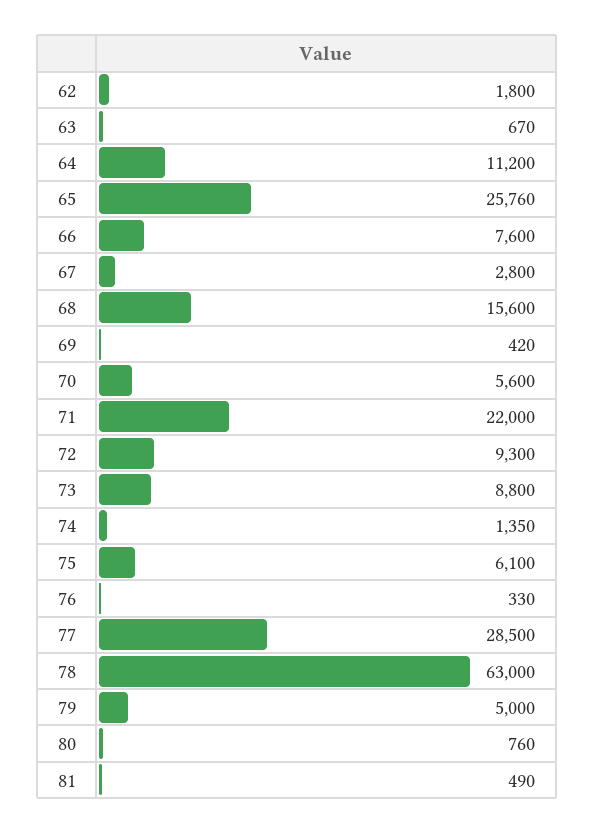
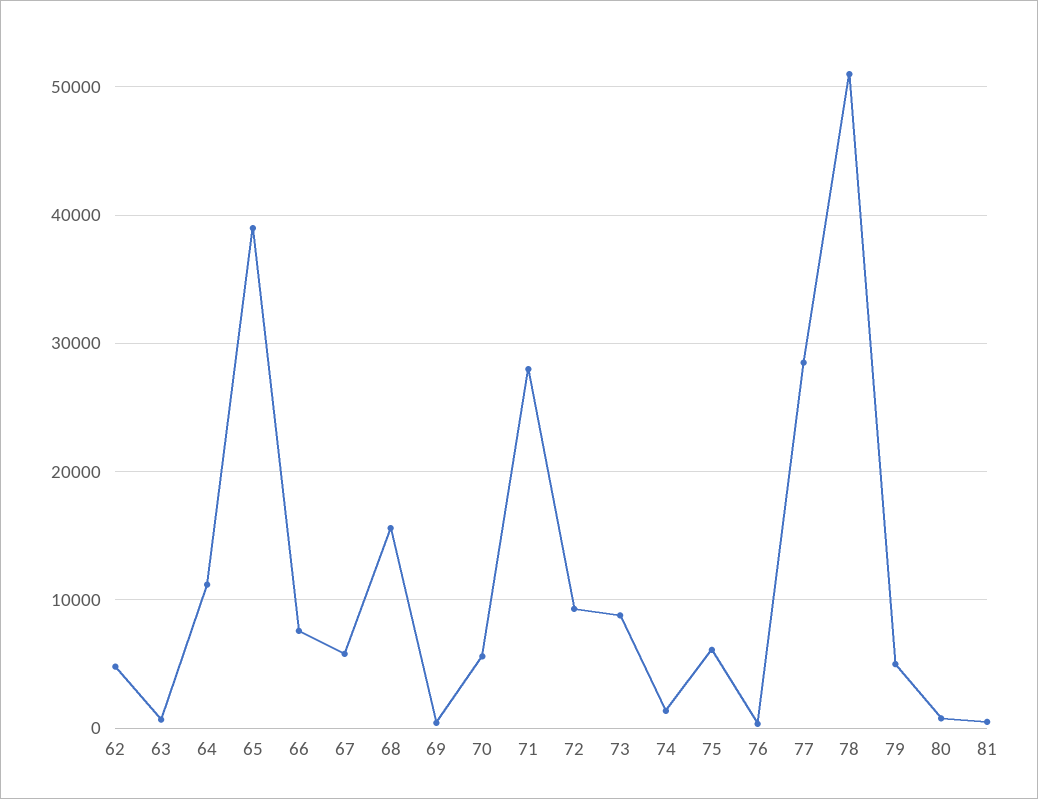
62: 1800 -> 5000
65: 25760 -> 39000
67: 2800 -> 6000
71: 22000 -> 28000
78: 63000 -> 51000

